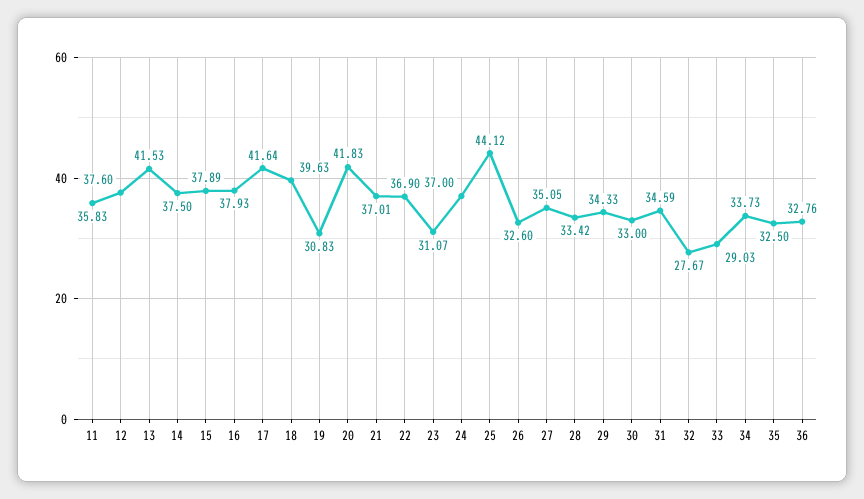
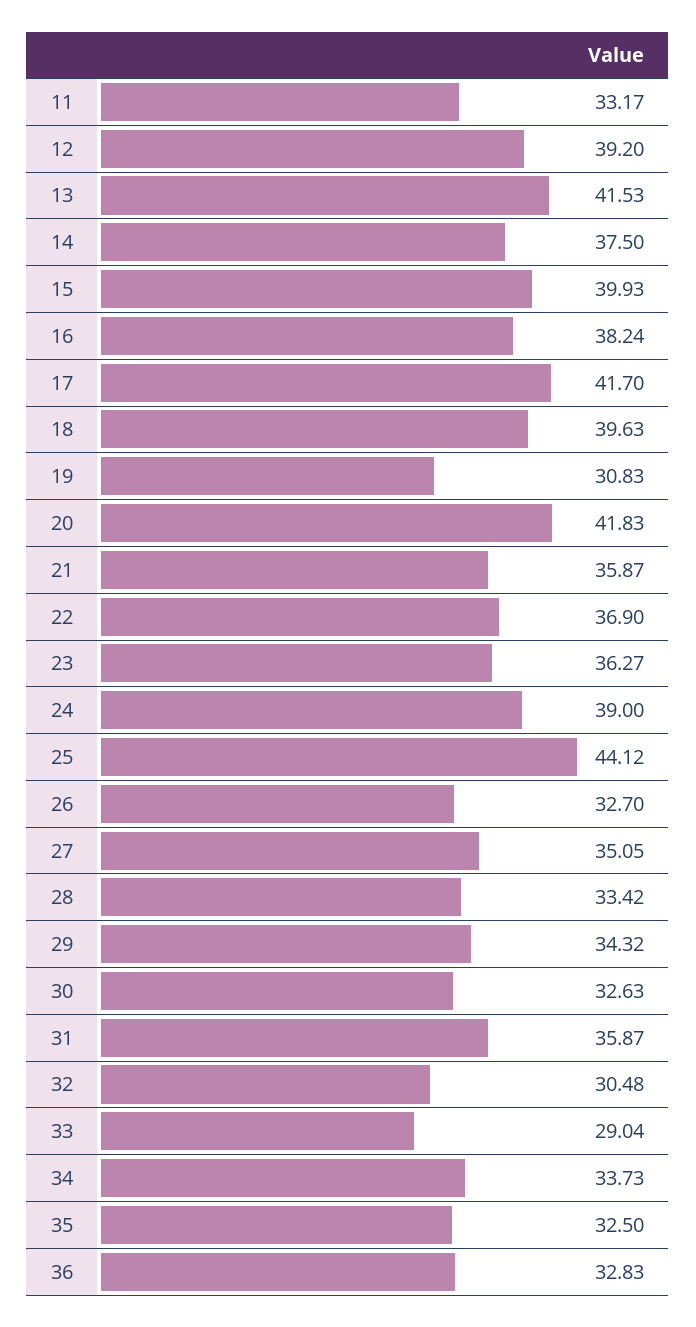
11: 35.83 -> 33.17
12: 37.6 -> 39.2
15: 37.89 -> 39.93
16: 37.93 -> 38.24
17: 41.64 -> 41.7
21: 37.01 -> 35.87
23: 31.07 -> 36.27
24: 37 -> 39
26: 32.6 -> 32.7
29: 34.33 -> 34.32
30: 33 -> 32.63
31: 34.59 -> 35.87
32: 27.67 -> 30.48
33: 29.03 -> 29.04
36: 32.76 -> 32.83

